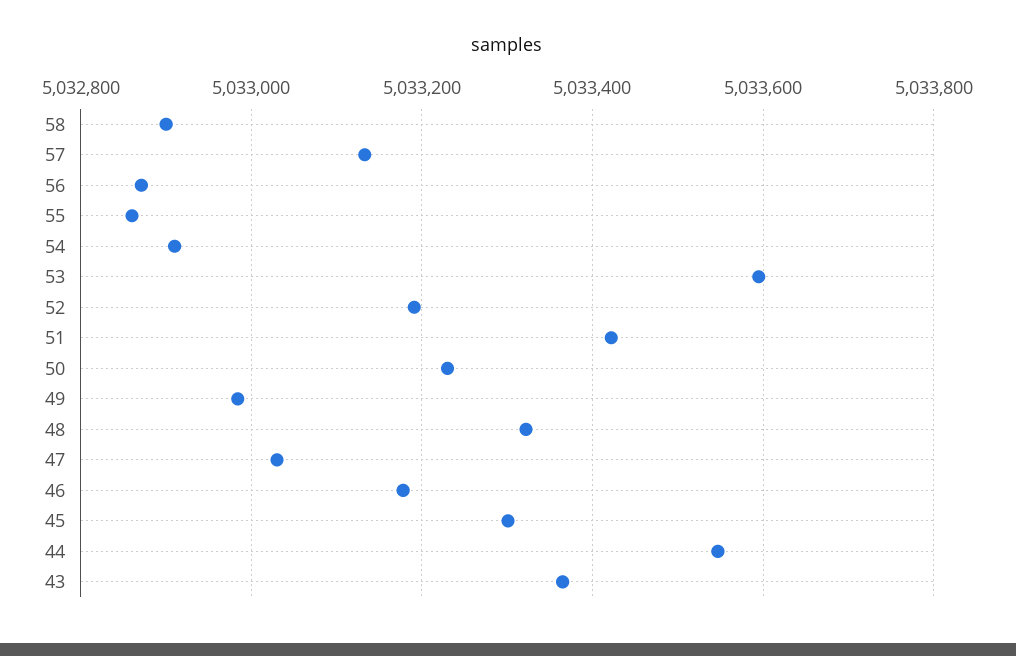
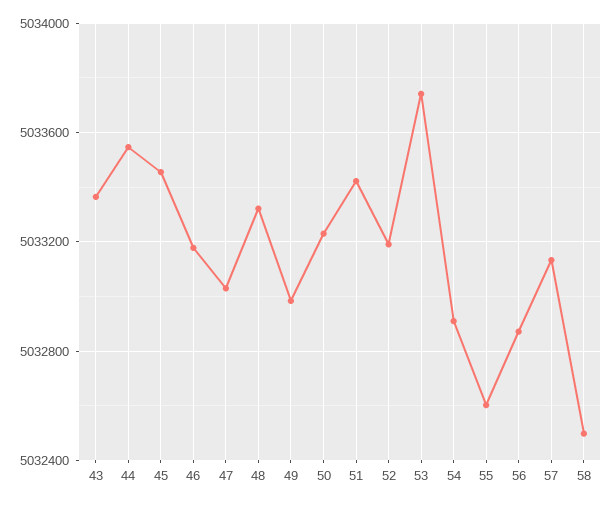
58: 5032900 -> 5032500
55: 5032860 -> 5032600
53: 5033600 -> 5033750
45: 5033300 -> 5033450

